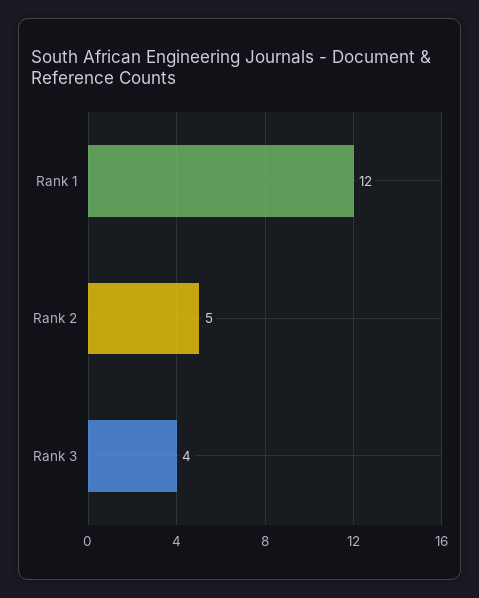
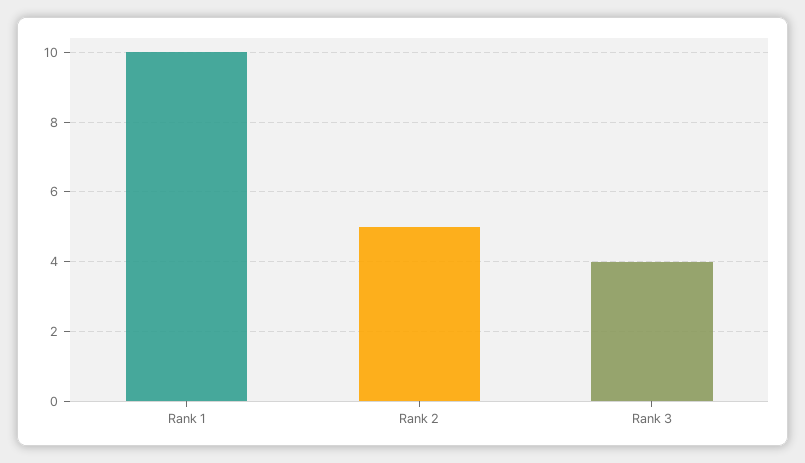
Rank 1: 12 -> 10

